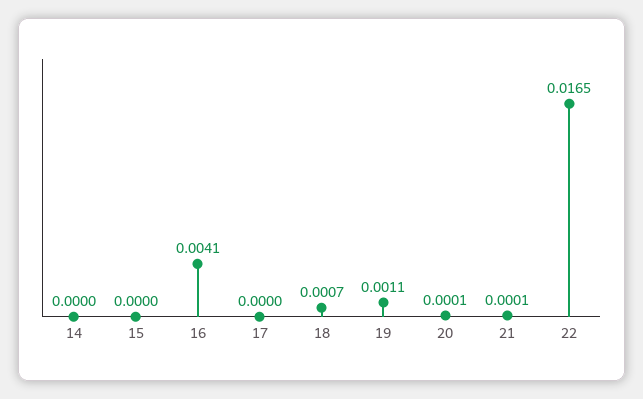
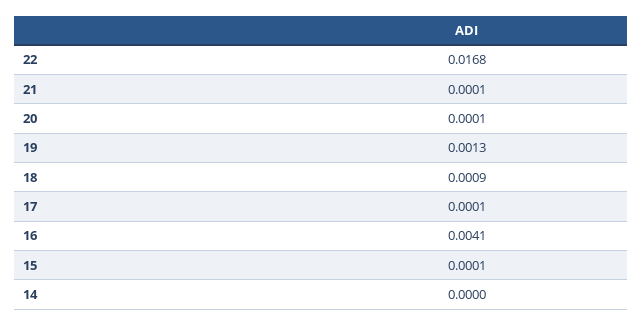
15: 0 -> 0.0001
17: 0 -> 0.0001
18: 0.0007 -> 0.0009
19: 0.0011 -> 0.0013
22: 0.0165 -> 0.0168

